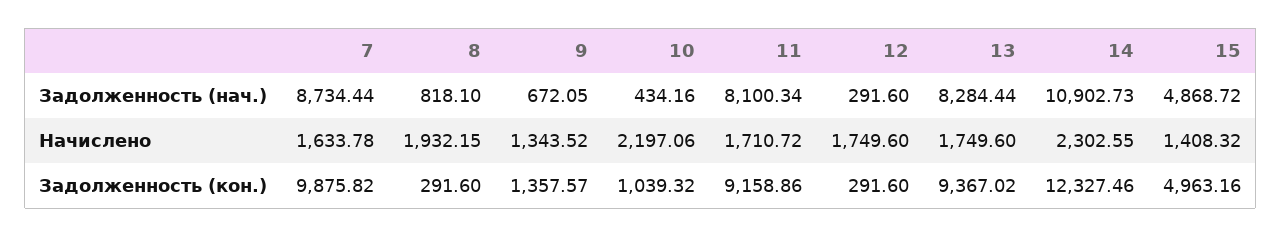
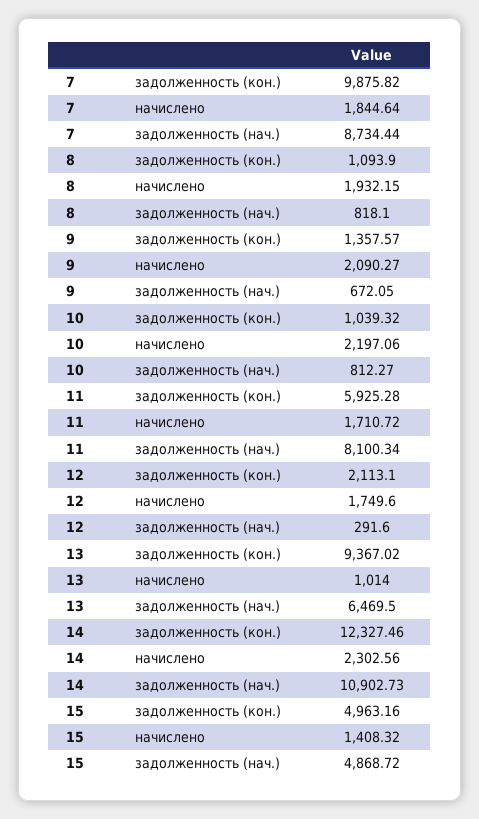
10, Задолженность (нач.): 434.16 -> 812.27
13, Задолженность (нач.): 8284.44 -> 6469.5
7, Начислено: 1633.78 -> 1844.64
9, Начислено: 1343.52 -> 2090.27
13, Начислено: 1749.6 -> 1014
14, Начислено: 2302.55 -> 2302.56
8, Задолженность (кон.): 291.6 -> 1093.9
11, Задолженность (кон.): 9158.86 -> 5925.28
12, Задолженность (кон.): 291.6 -> 2113.1

